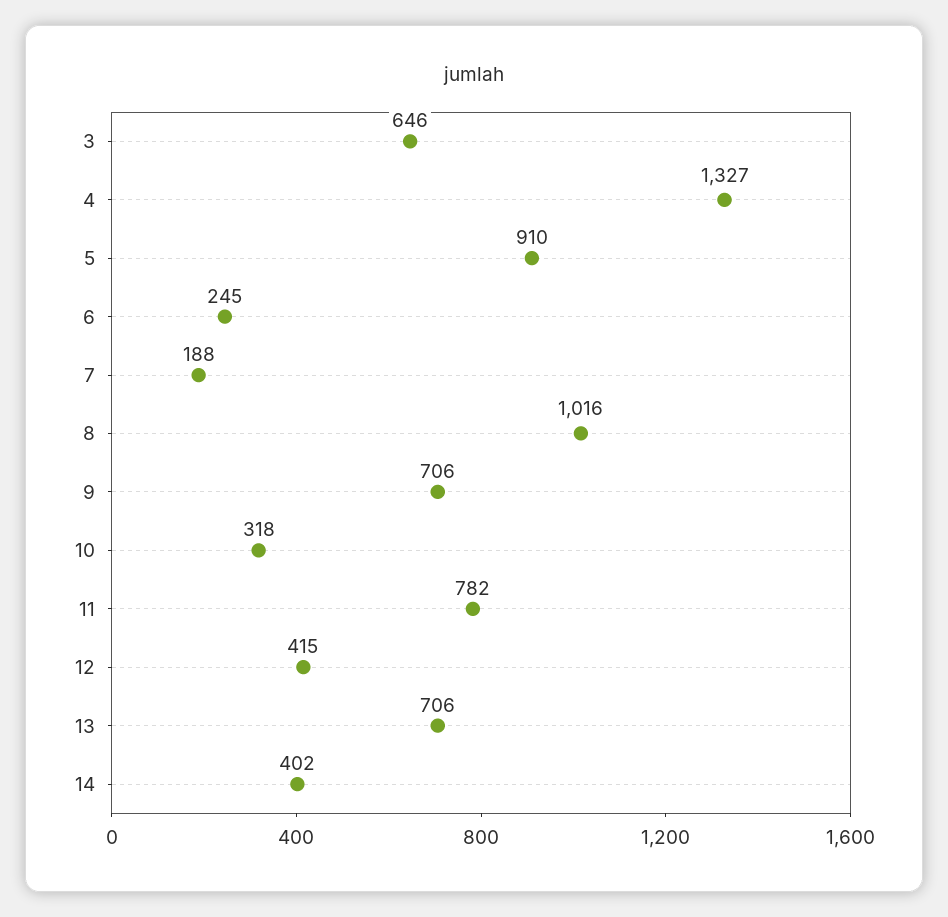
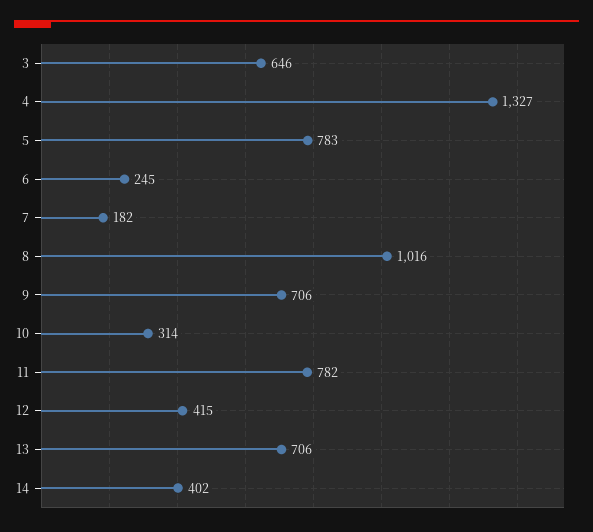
5: 910 -> 783
7: 188 -> 182
10: 318 -> 314

